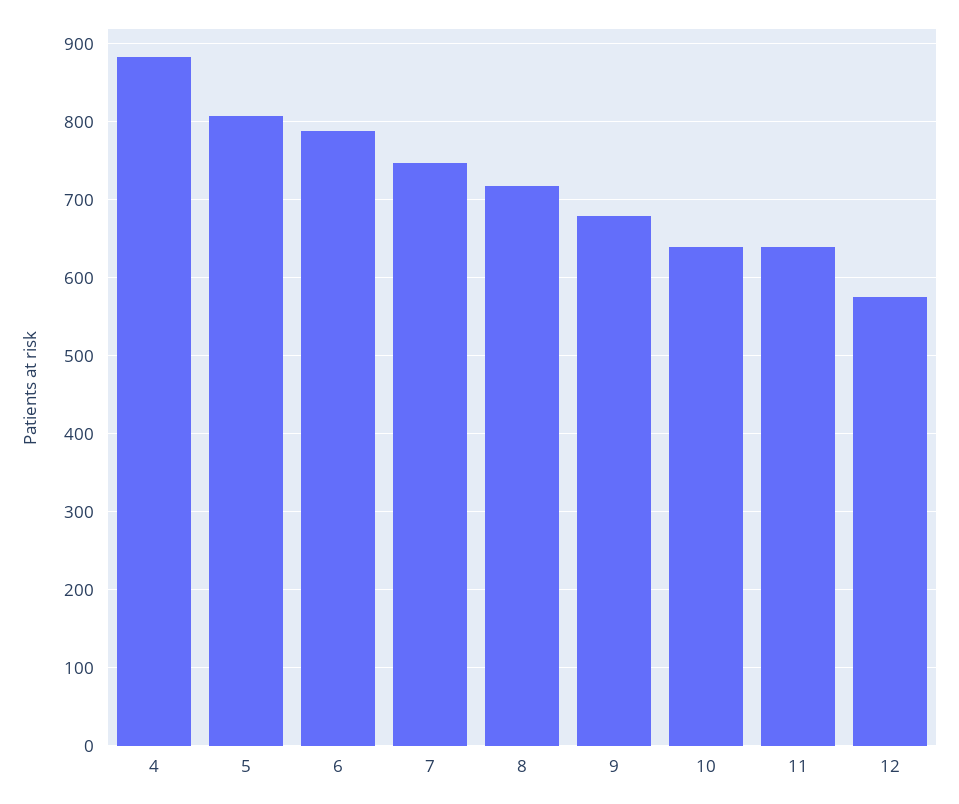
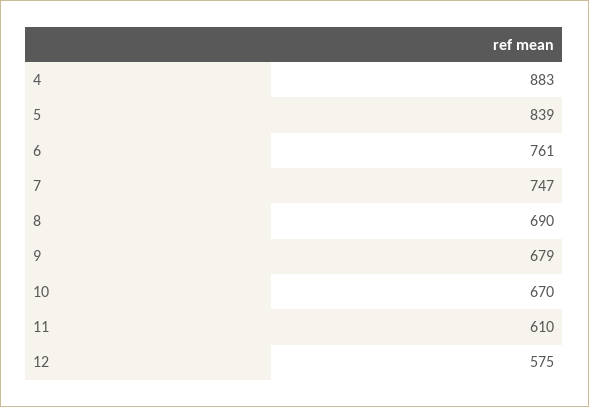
5: 810 -> 839
6: 790 -> 761
8: 720 -> 690
10: 640 -> 670
11: 640 -> 610

